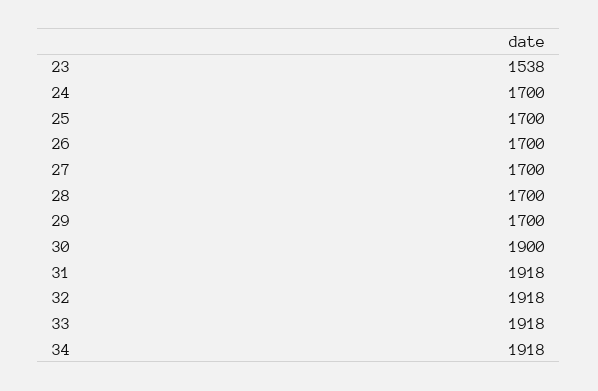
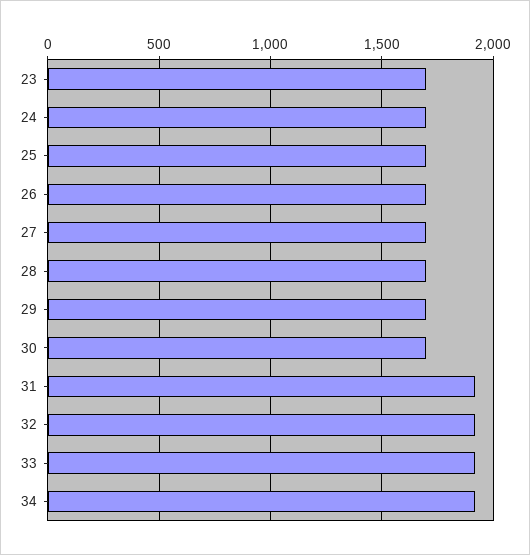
23: 1538 -> 1700
30: 1900 -> 1700

